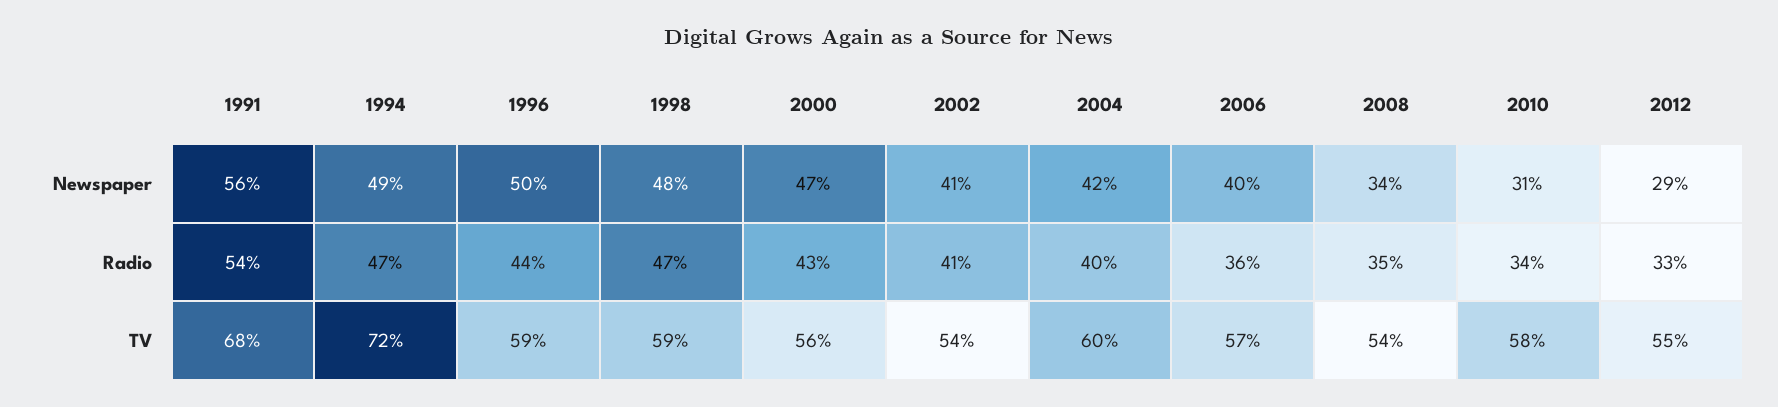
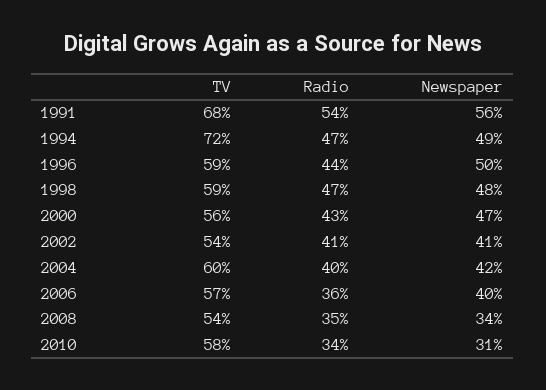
2012, Newspaper: 29 -> none
2012, Radio: 33 -> none
2012, TV: 55 -> none

